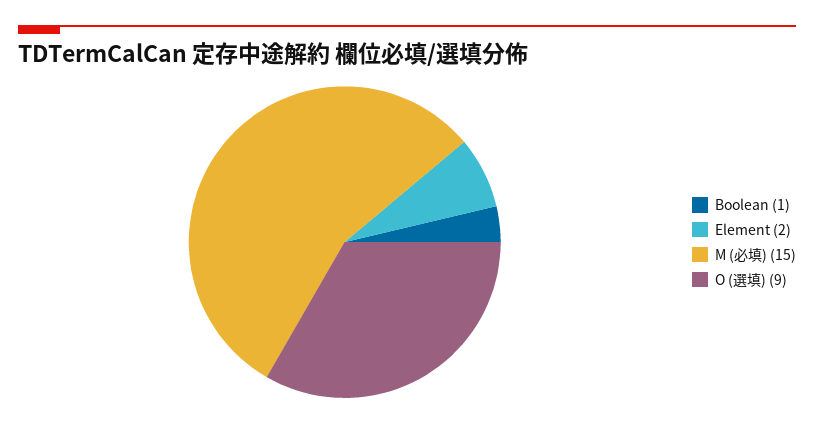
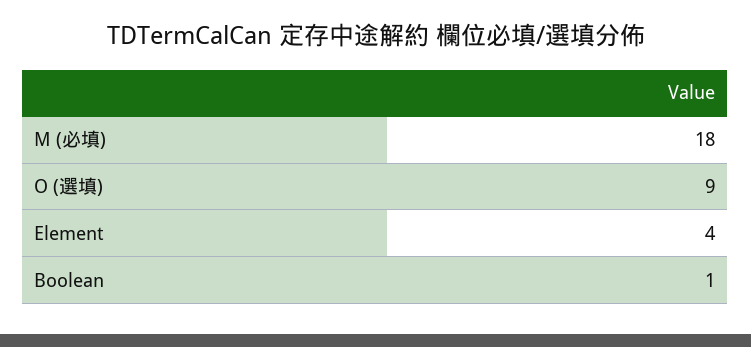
Element: 2 -> 4
M (必填): 15 -> 18

